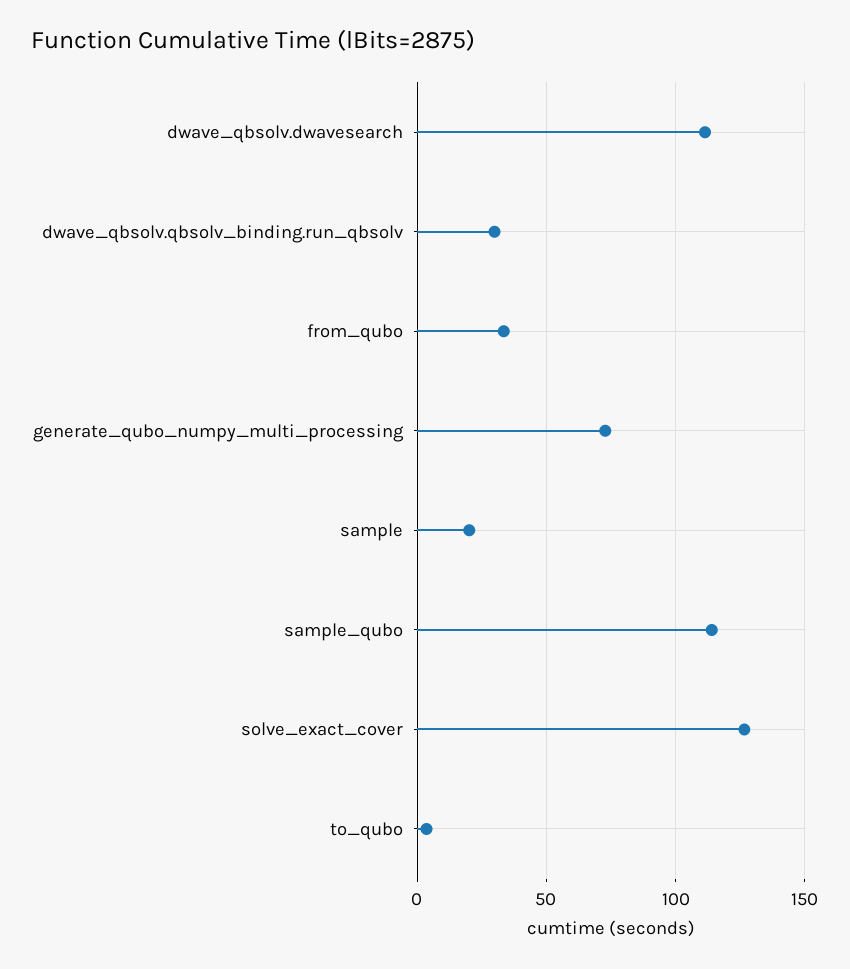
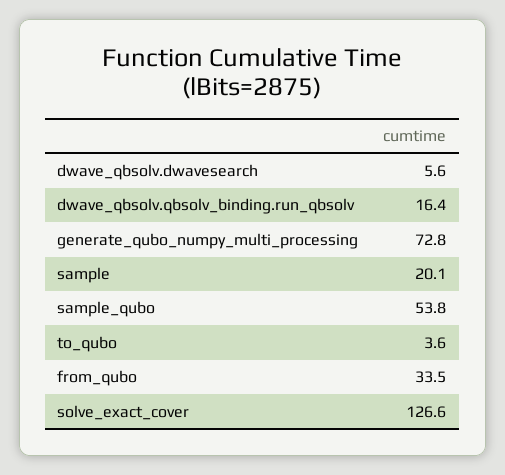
dwave_qbsolv.dwavesearch: 110 -> 5.6
dwave_qbsolv.qbsolv_binding.run_qbsolv: 30 -> 16.4
sample_qubo: 115 -> 53.8

